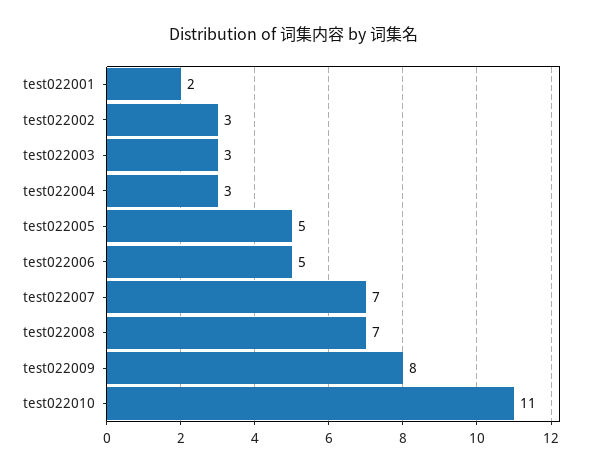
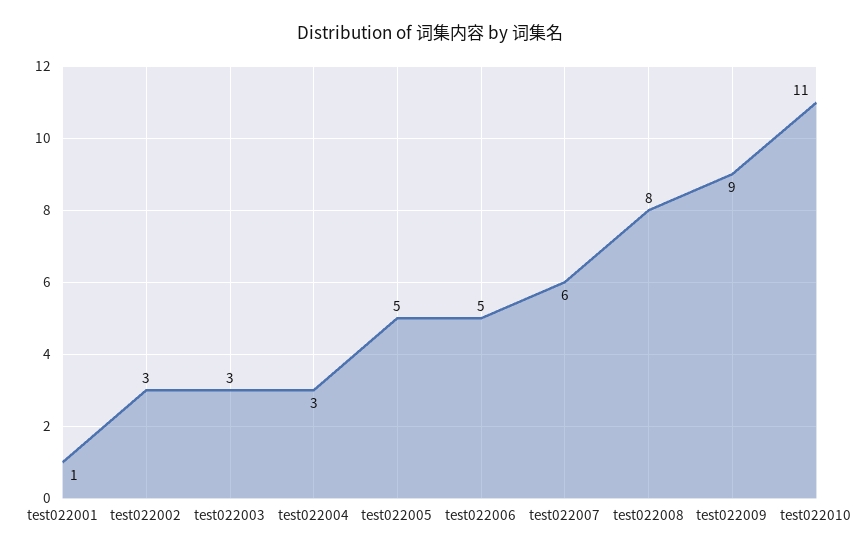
test022001: 2 -> 1
test022007: 7 -> 6
test022008: 7 -> 8
test022009: 8 -> 9

